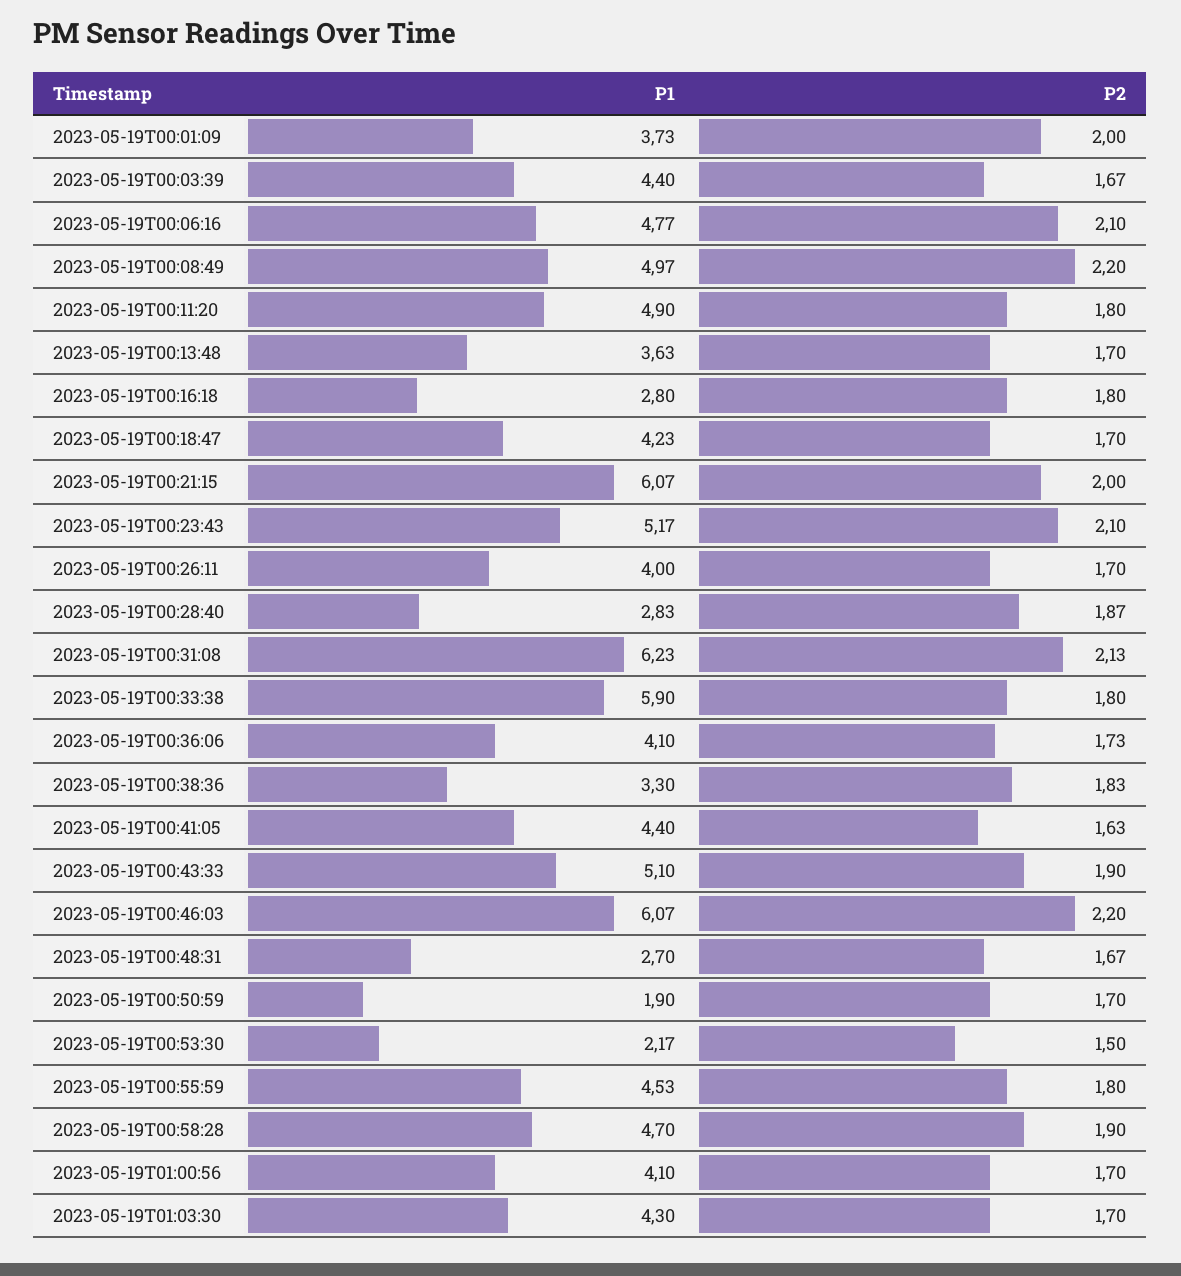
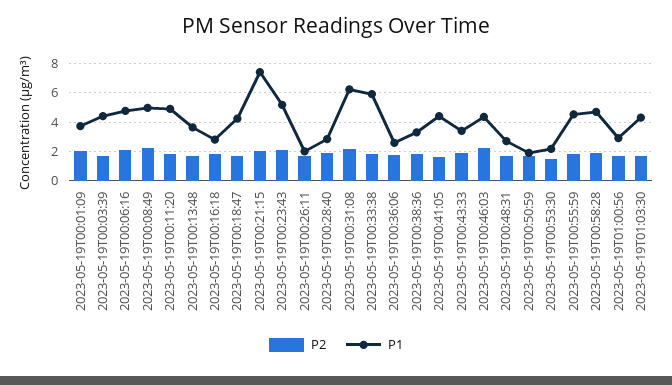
P1, 2023-05-19T00:21:15: 6.07 -> 7.5
P1, 2023-05-19T00:26:11: 4 -> 2
P1, 2023-05-19T00:36:06: 4.1 -> 2.5
P1, 2023-05-19T00:43:33: 5.1 -> 3.5
P1, 2023-05-19T00:46:03: 6.07 -> 4.5
P1, 2023-05-19T01:00:56: 4.1 -> 3

